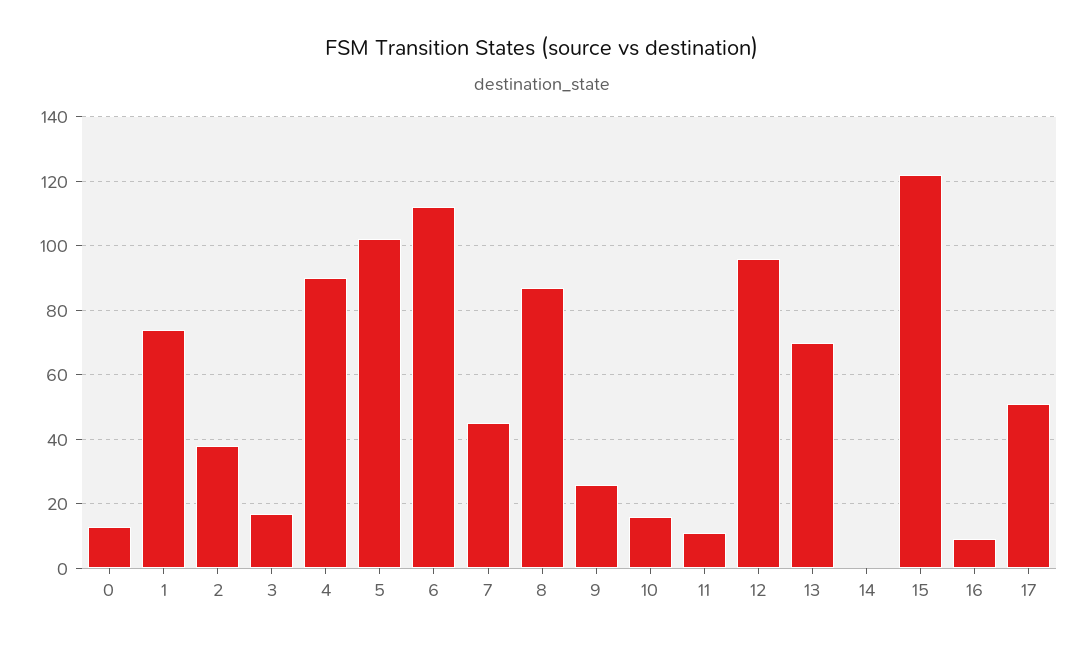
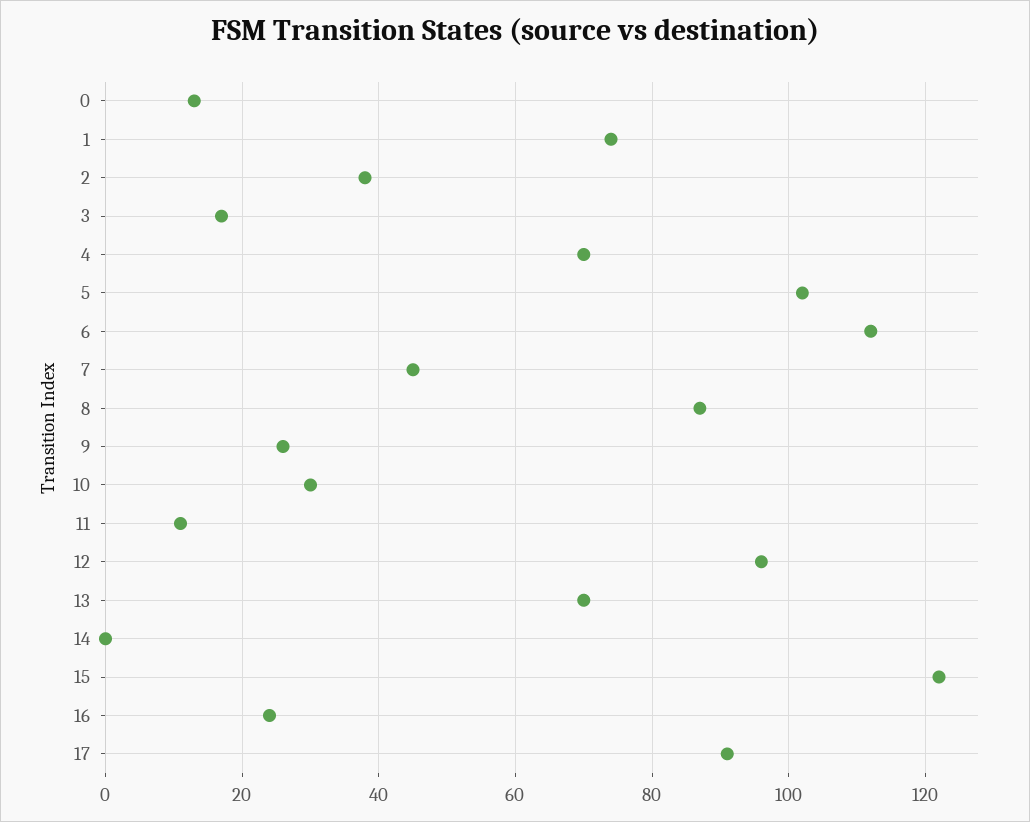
4: 90 -> 70
10: 15 -> 30
16: 10 -> 25
17: 50 -> 90

